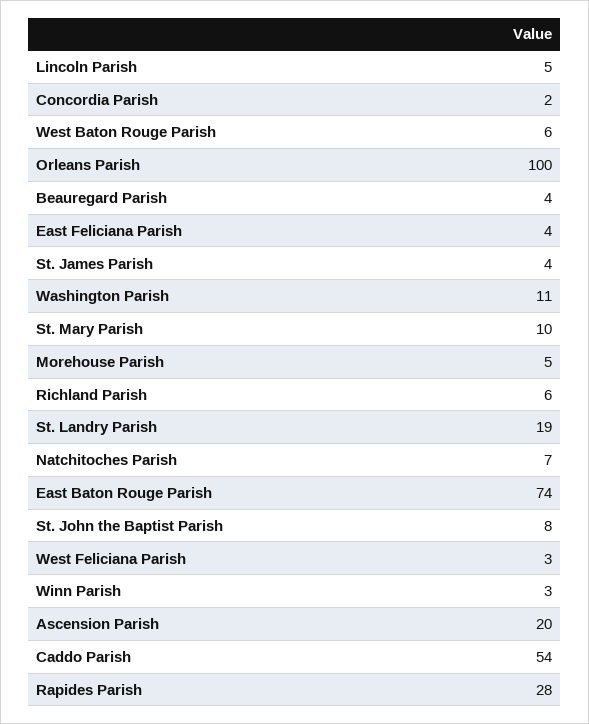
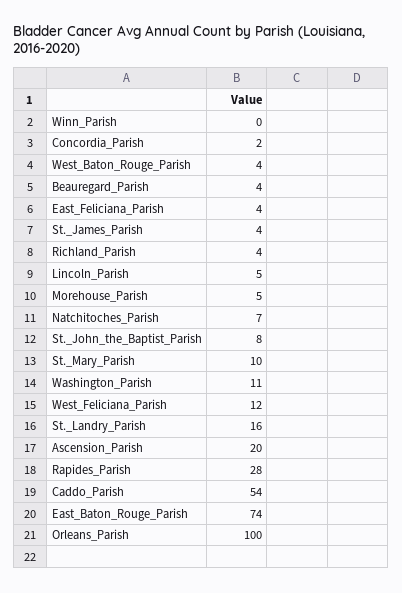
West Baton Rouge Parish: 6 -> 4
Richland Parish: 6 -> 4
St. Landry Parish: 19 -> 16
West Feliciana Parish: 3 -> 12
Winn Parish: 3 -> 0

